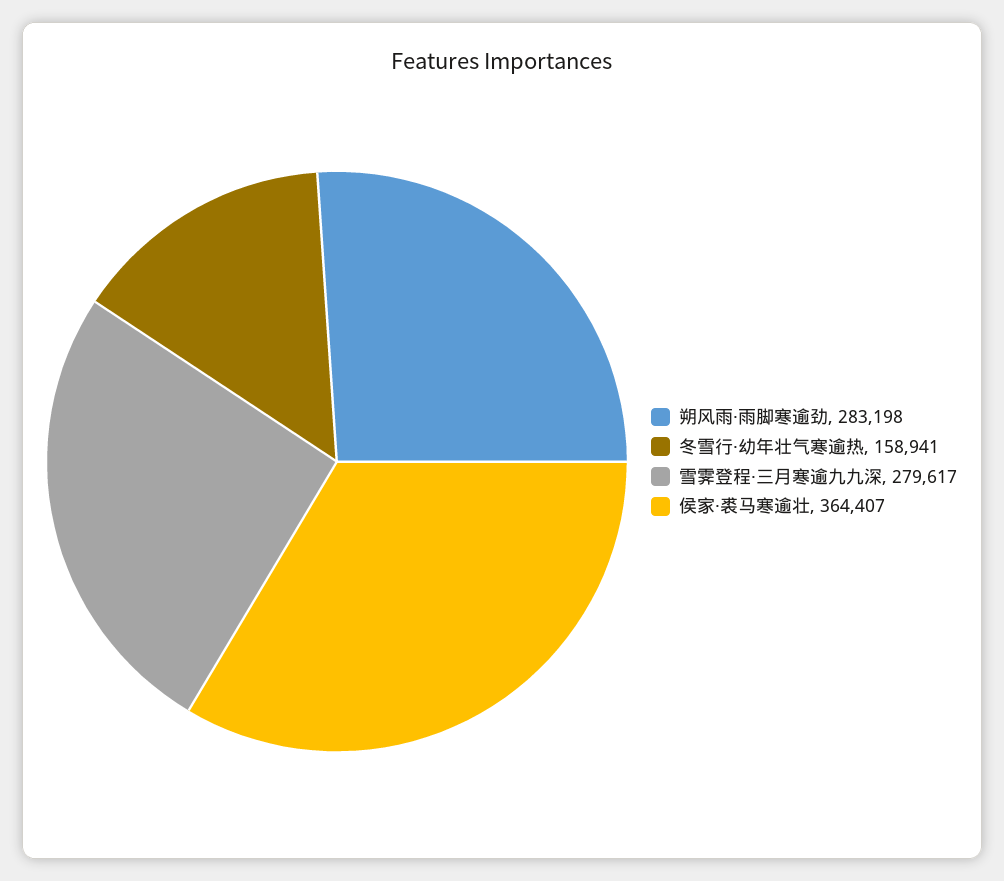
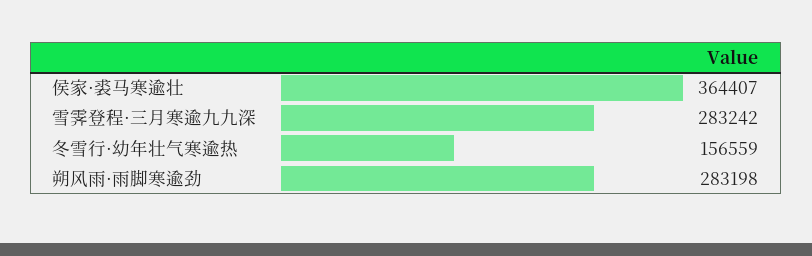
冬雪行·幼年壮气寒逾热: 158941 -> 156559
雪霁登程·三月寒逾九九深: 279617 -> 283242

